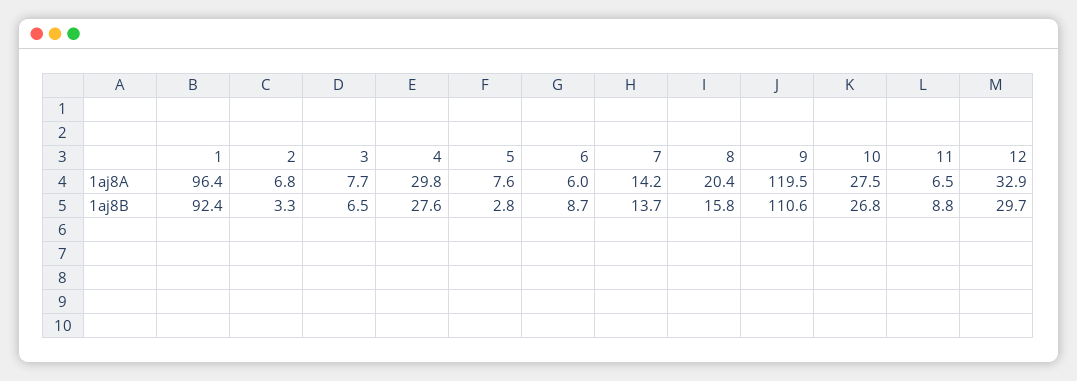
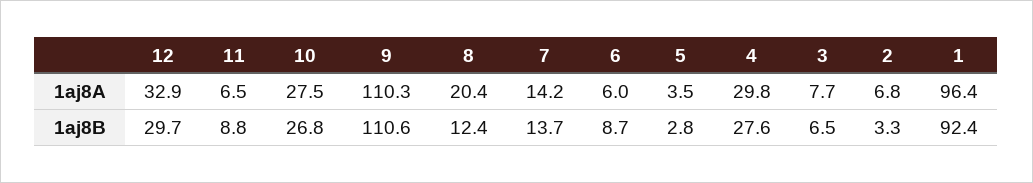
5, 1aj8A: 7.6 -> 3.5
9, 1aj8A: 119.5 -> 110.3
8, 1aj8B: 15.8 -> 12.4

